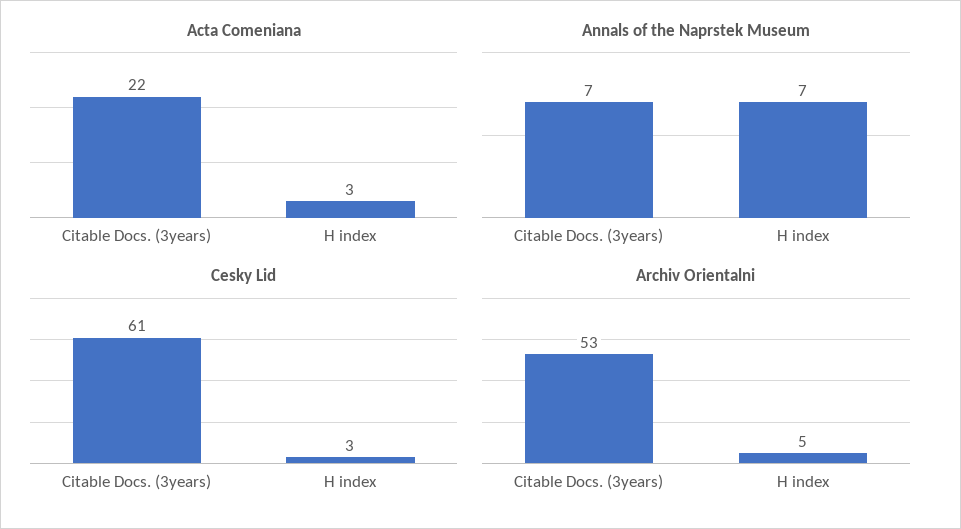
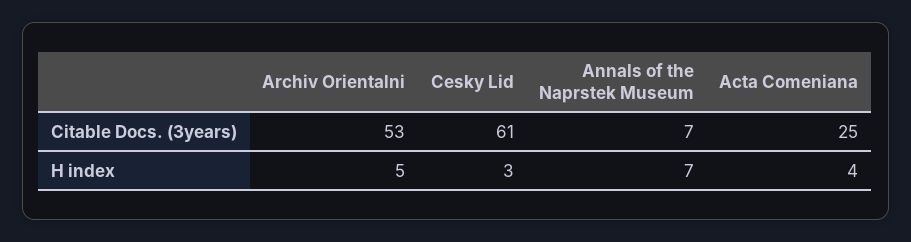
Acta Comeniana, Citable Docs. (3years): 22 -> 25
Acta Comeniana, H index: 3 -> 4

